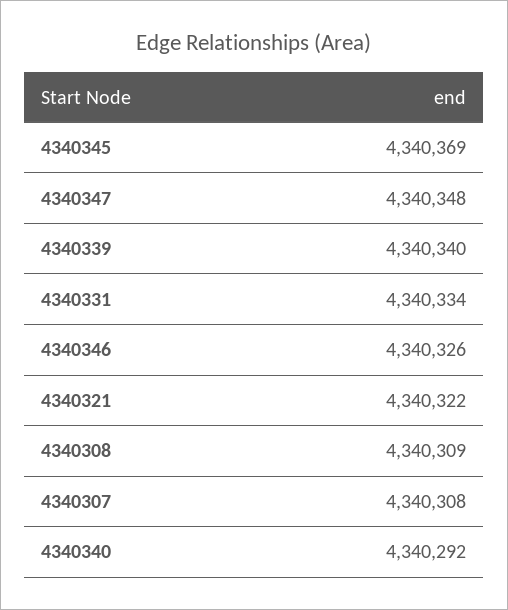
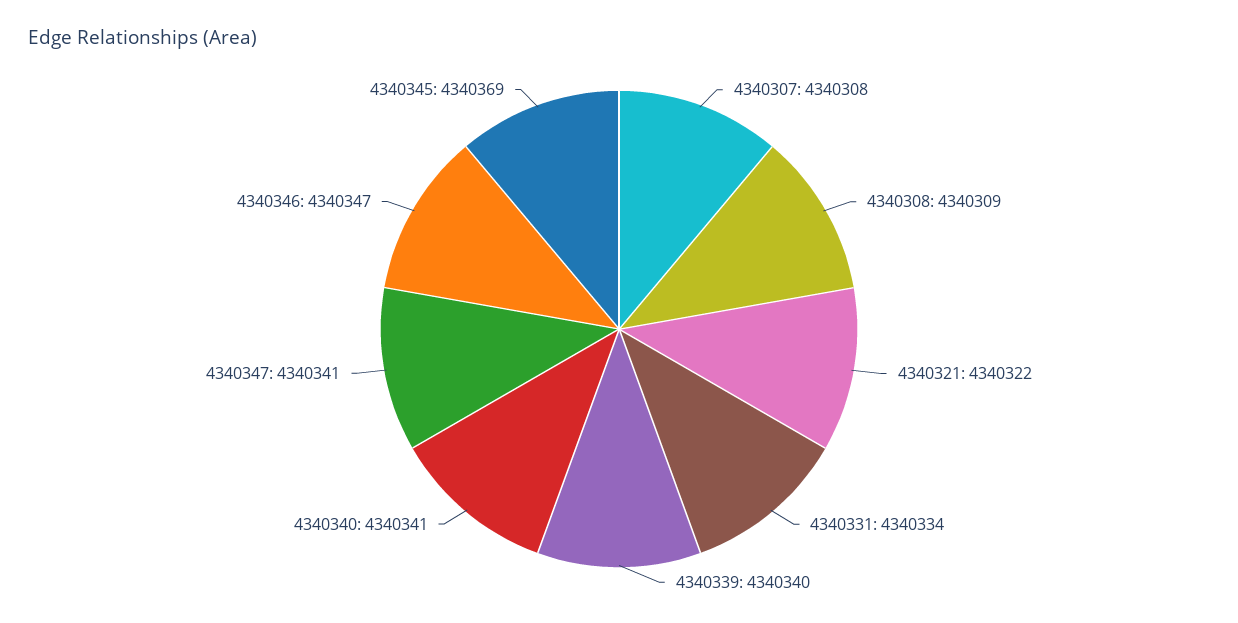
4340347: 4340348 -> 4340341
4340346: 4340326 -> 4340347
4340340: 4340292 -> 4340341

